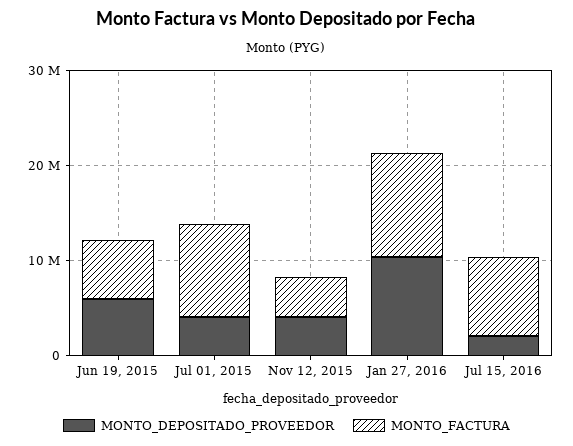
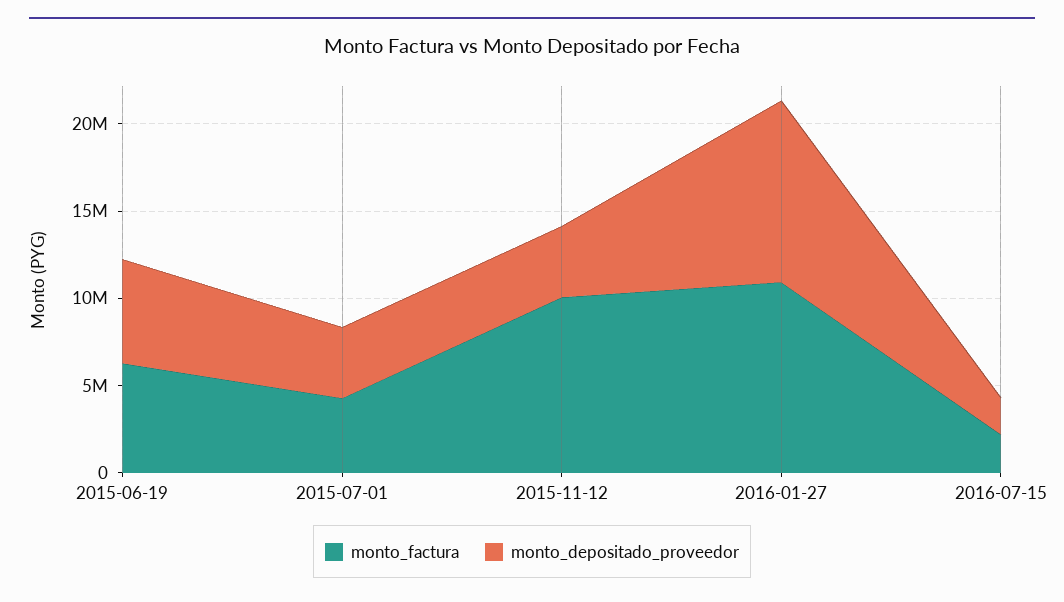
MONTO_FACTURA, Jul 01, 2015: 10000000 -> 4000000
MONTO_FACTURA, Nov 12, 2015: 4000000 -> 10000000
MONTO_FACTURA, Jul 15, 2016: 8000000 -> 2000000

